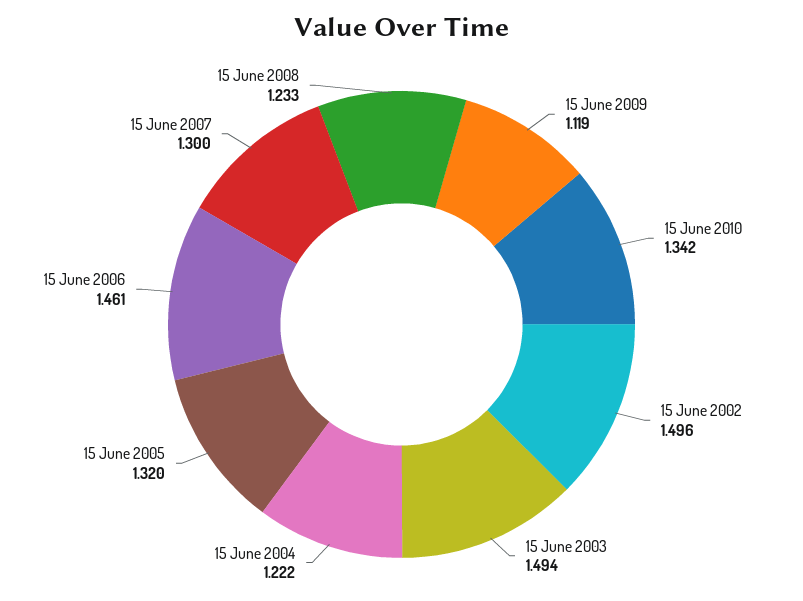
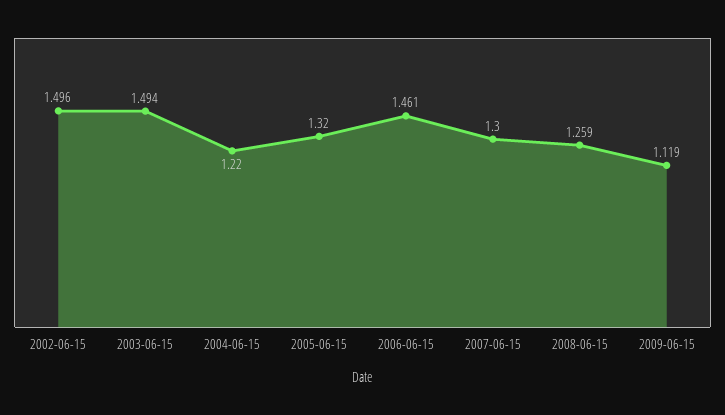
15 June 2010: 1.342 -> none
15 June 2004: 1.222 -> 1.22
15 June 2008: 1.233 -> 1.259

